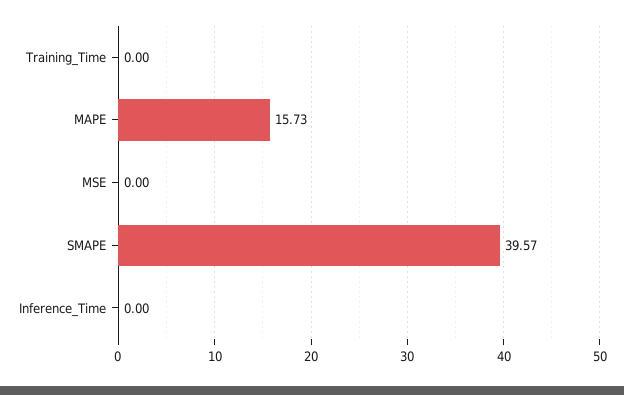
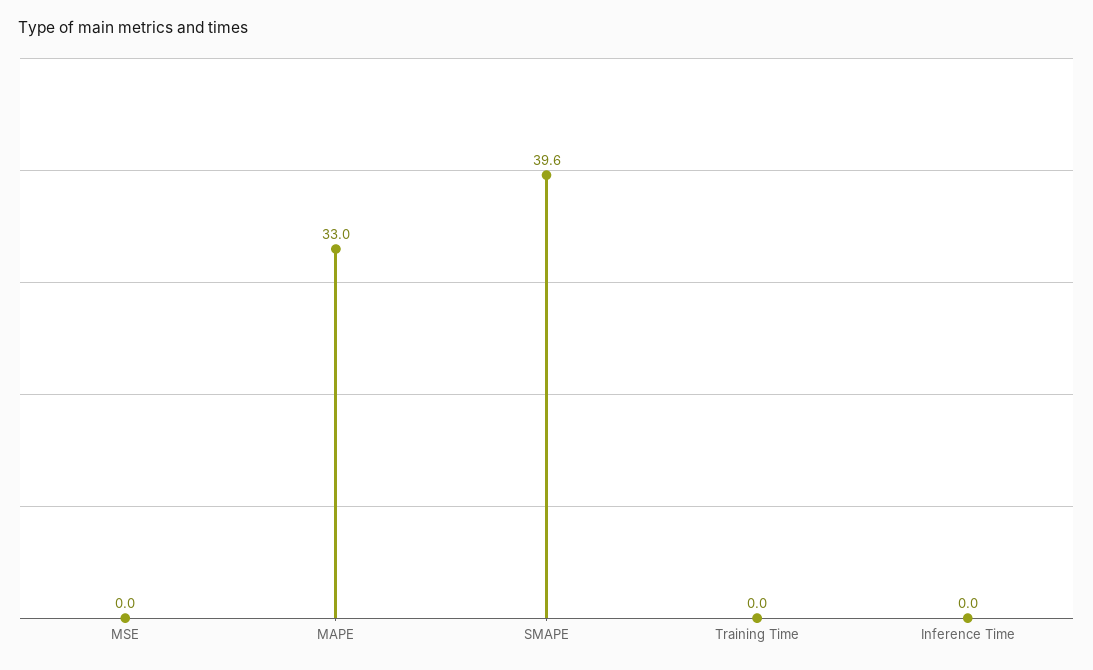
MAPE: 15.73 -> 33

